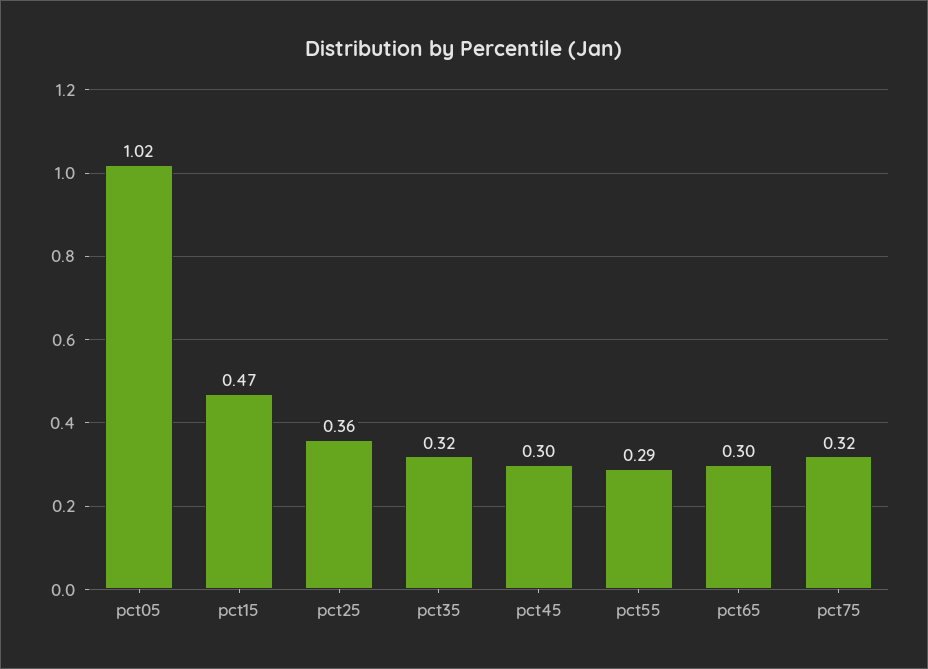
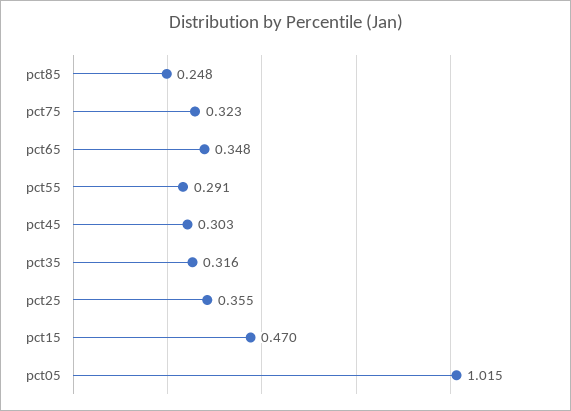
pct65: 0.3 -> 0.348
pct85: none -> 0.248

